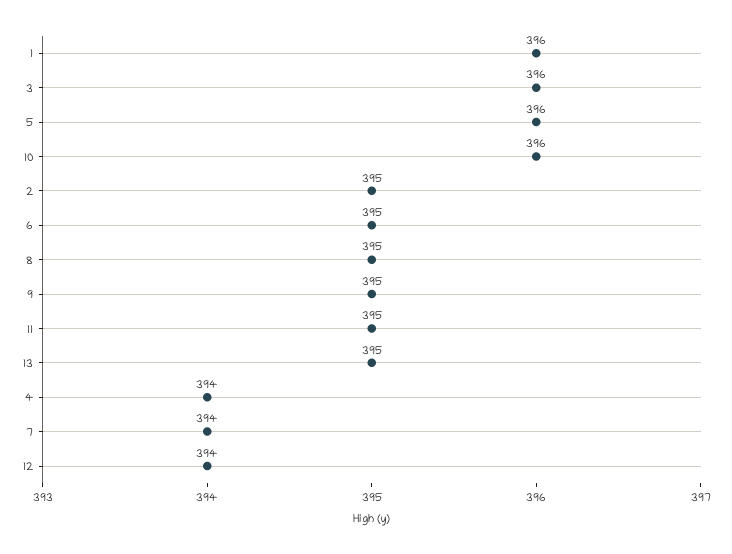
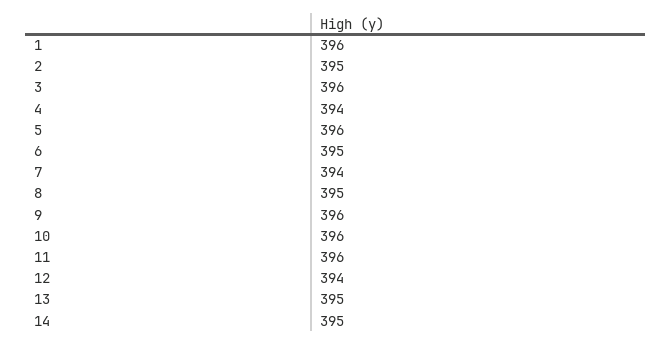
9: 395 -> 396
11: 395 -> 396
14: none -> 395

